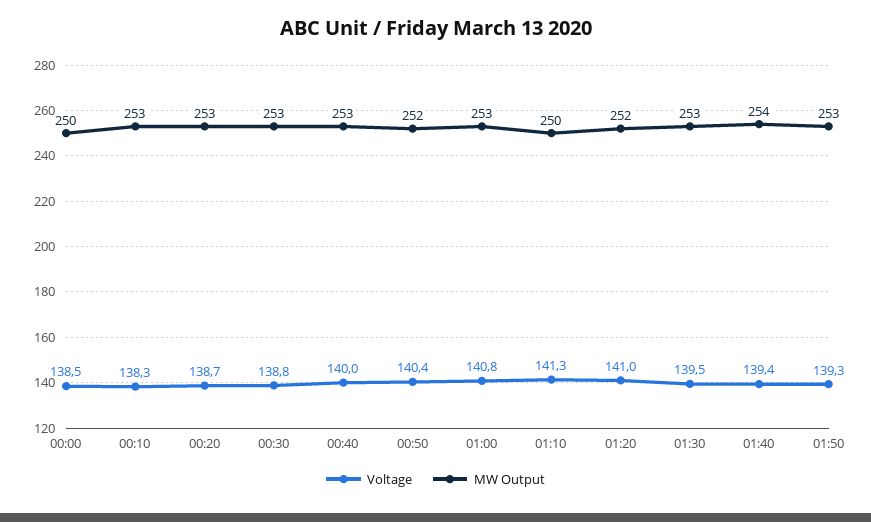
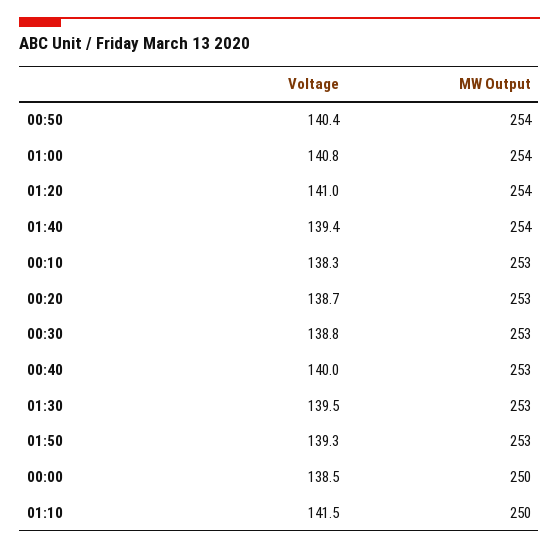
MW Output, 00:50: 252 -> 254
MW Output, 01:00: 253 -> 254
Voltage, 01:10: 141.3 -> 141.5
MW Output, 01:20: 252 -> 254

